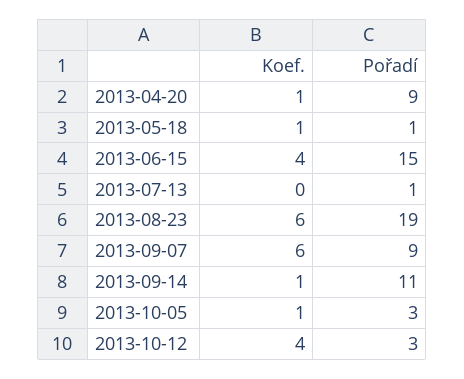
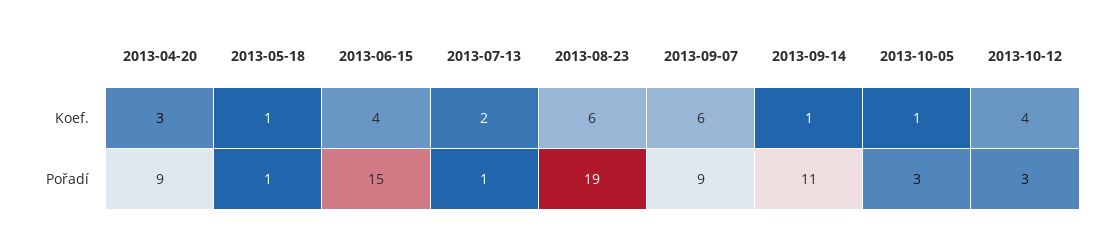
Koef., 2013-04-20: 1 -> 3
Koef., 2013-07-13: 0 -> 2

